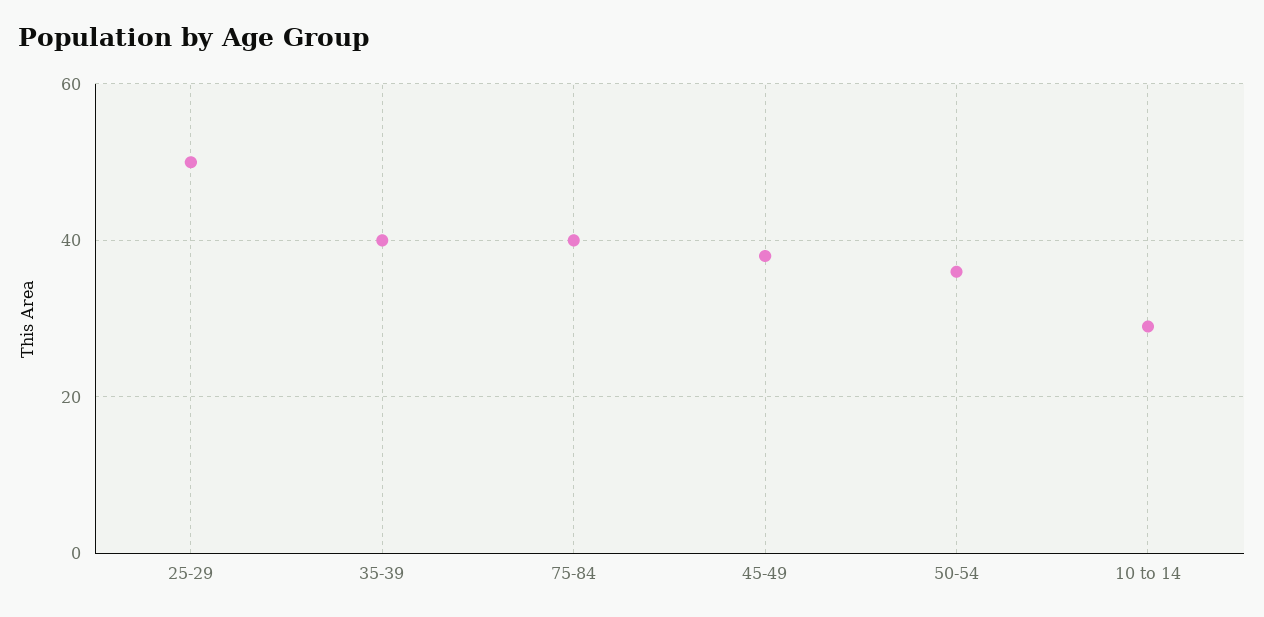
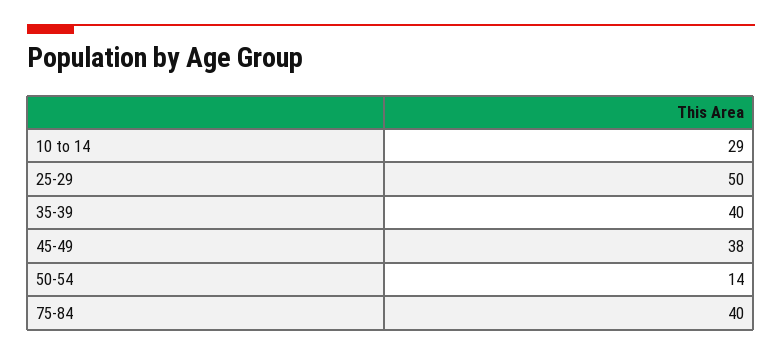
50-54: 35 -> 14

